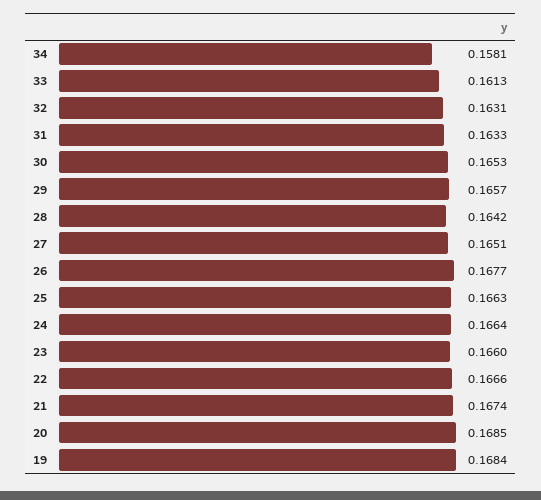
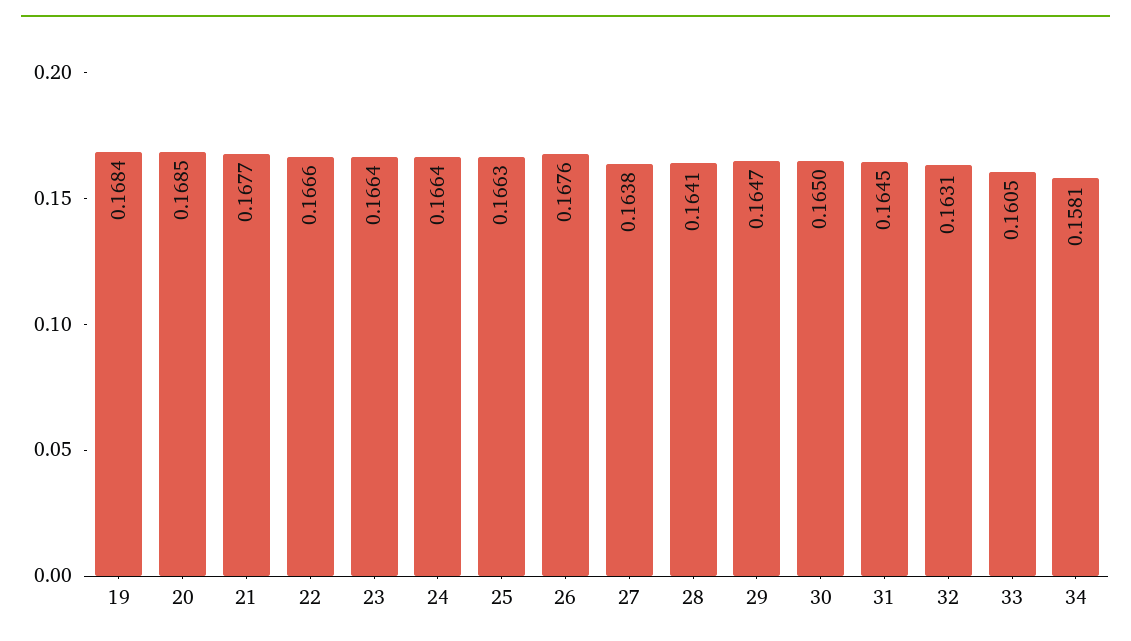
33: 0.1613 -> 0.1605
31: 0.1633 -> 0.1645
30: 0.1653 -> 0.165
29: 0.1657 -> 0.1647
28: 0.1642 -> 0.1641
27: 0.1651 -> 0.1638
26: 0.1677 -> 0.1676
23: 0.166 -> 0.1664
21: 0.1674 -> 0.1677

